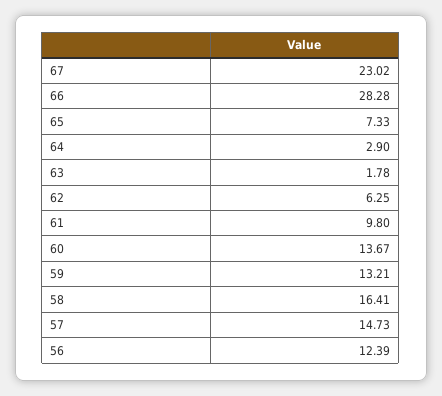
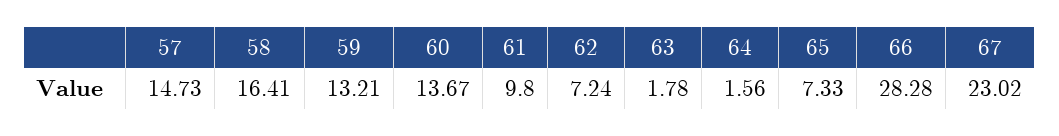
64: 2.9 -> 1.56
62: 6.25 -> 7.24
56: 12.39 -> none

